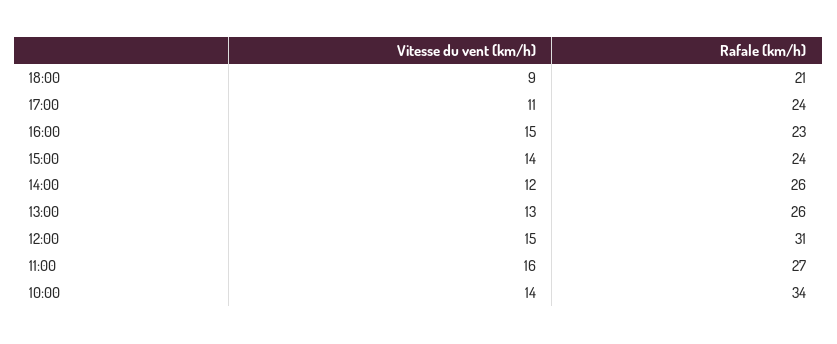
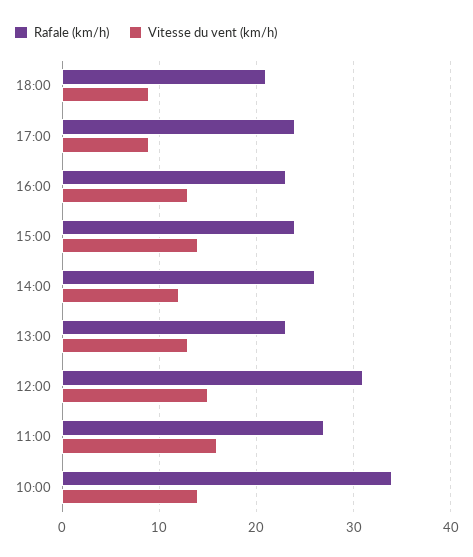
Vitesse du vent (km/h), 17:00: 11 -> 9
Vitesse du vent (km/h), 16:00: 15 -> 13
Rafale (km/h), 13:00: 26 -> 23

